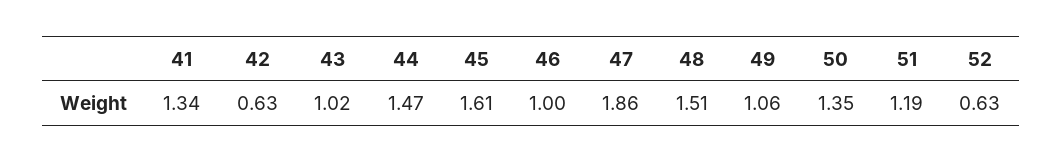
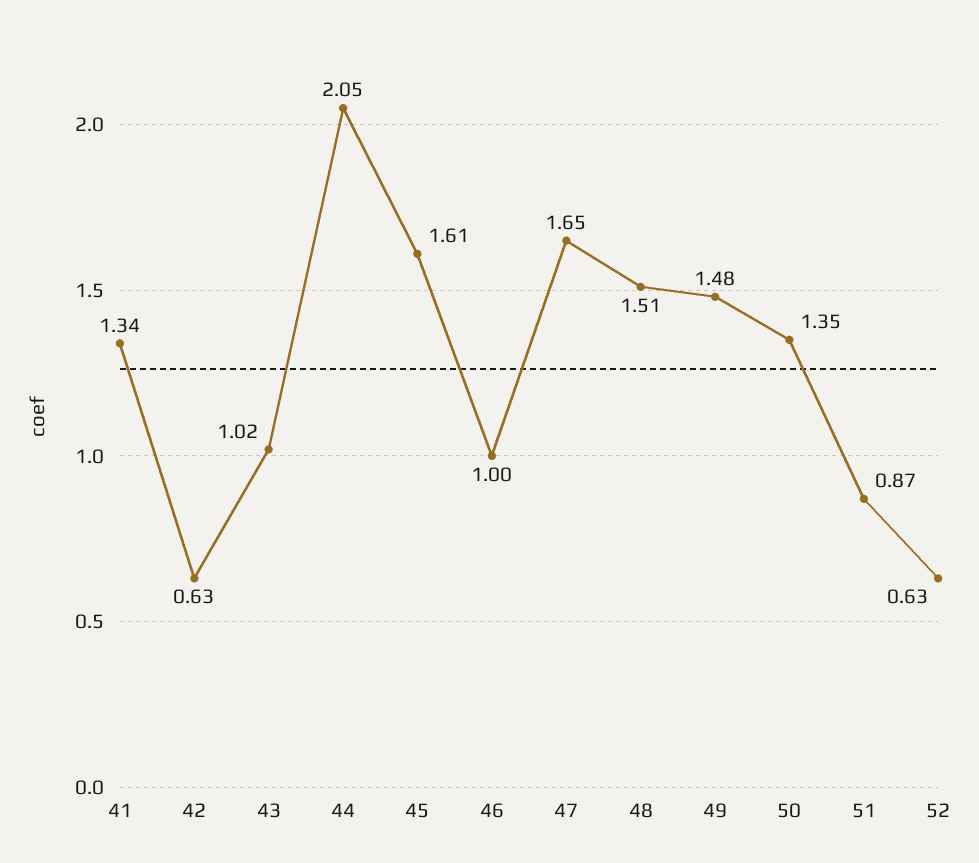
44: 1.47 -> 2.05
47: 1.86 -> 1.65
49: 1.06 -> 1.48
51: 1.19 -> 0.87

